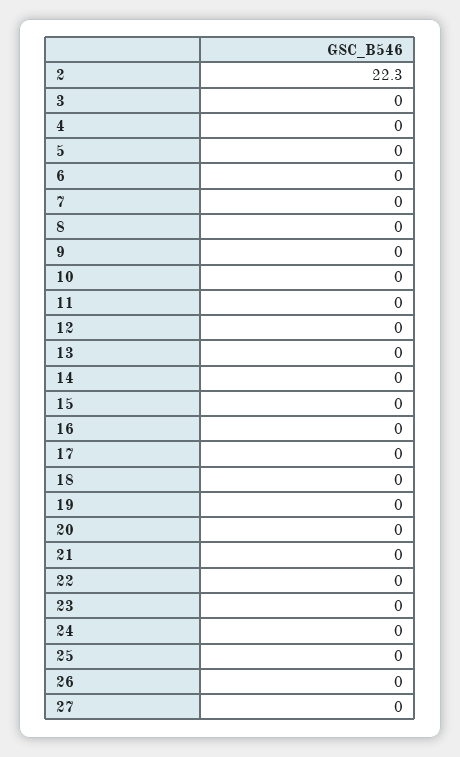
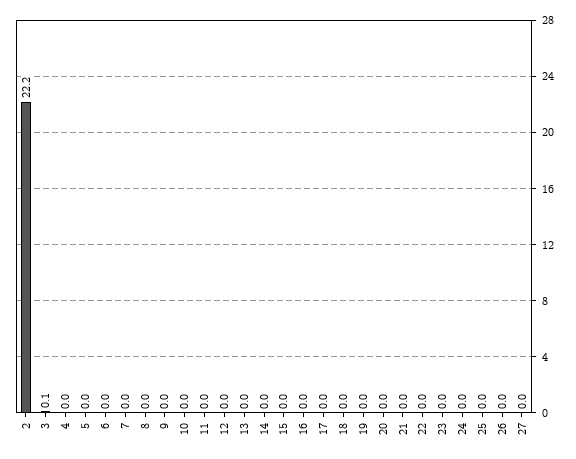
2: 22.3 -> 22.2
3: 0 -> 0.1

